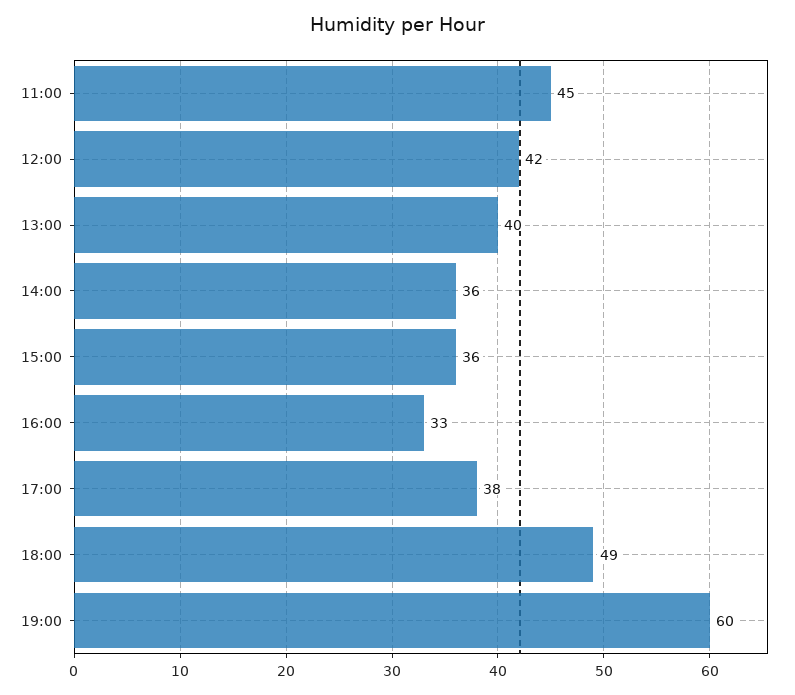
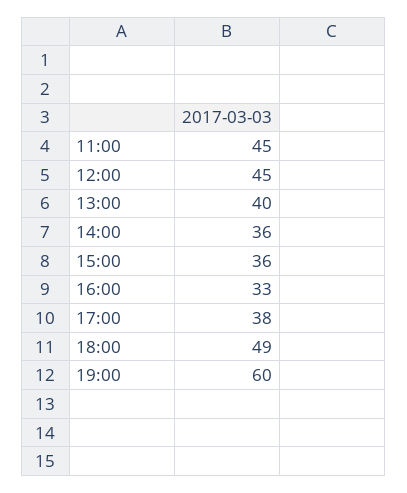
12:00: 42 -> 45

